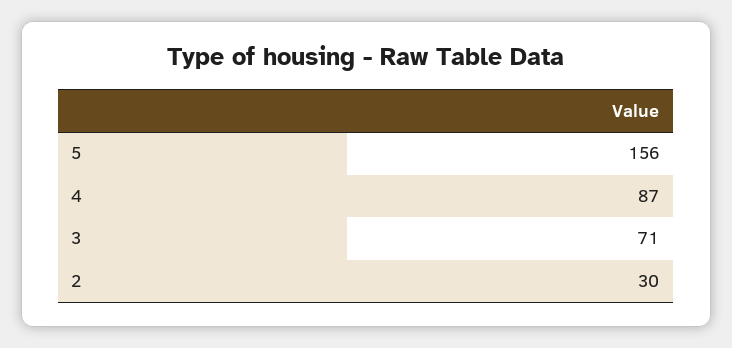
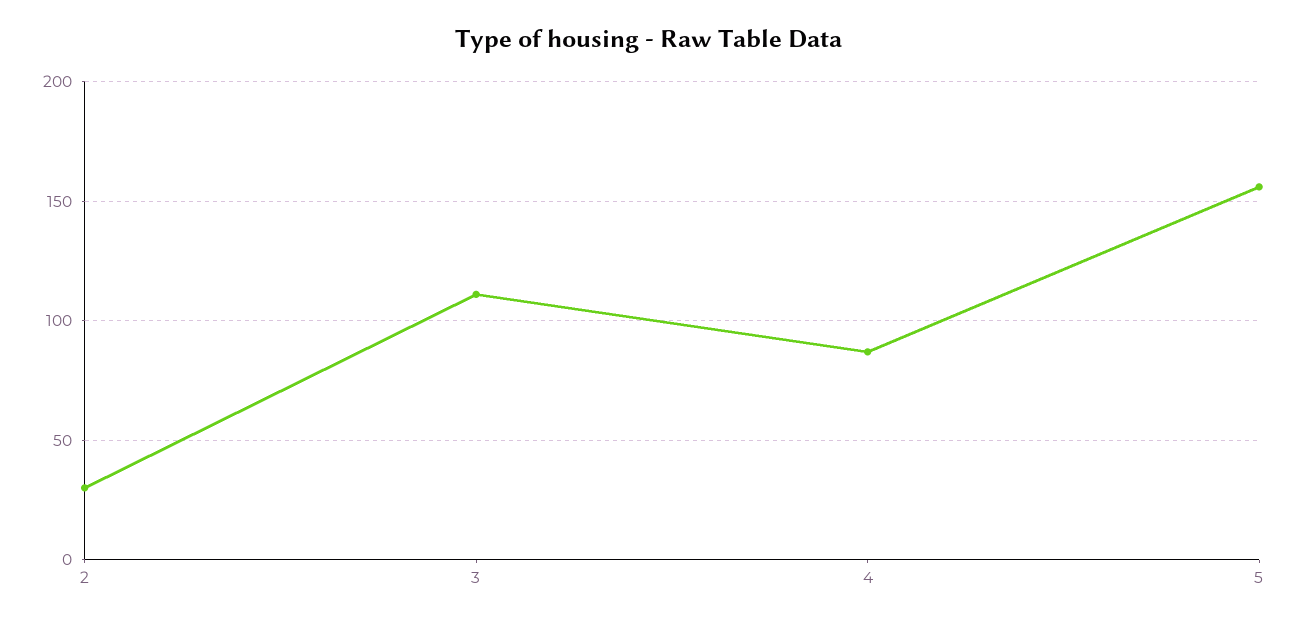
3: 71 -> 110

